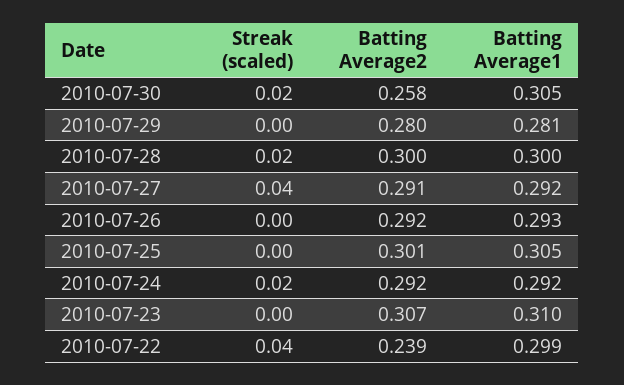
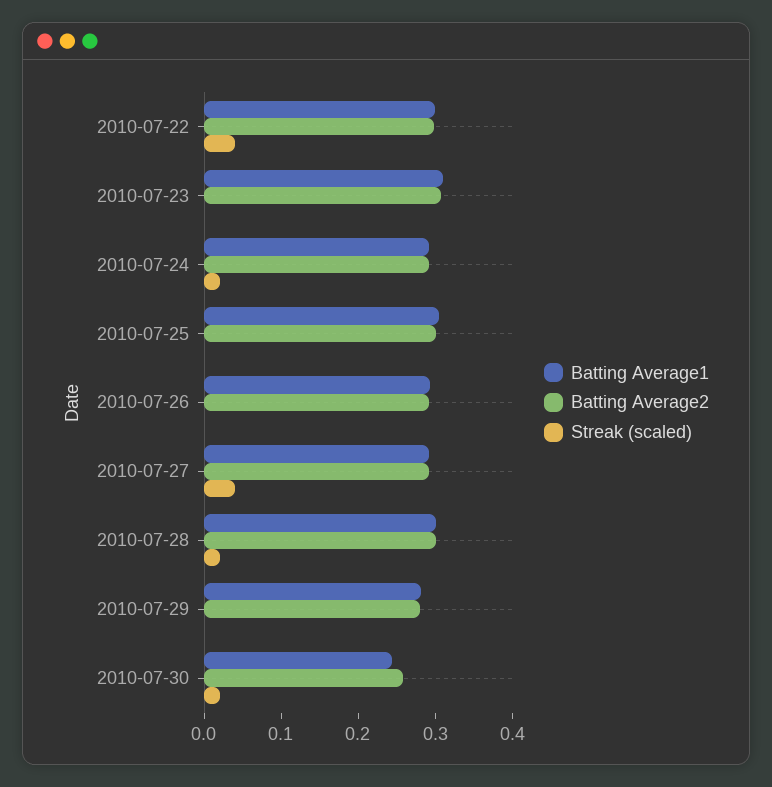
Batting Average1, 2010-07-30: 0.305 -> 0.24
Batting Average2, 2010-07-22: 0.239 -> 0.3

